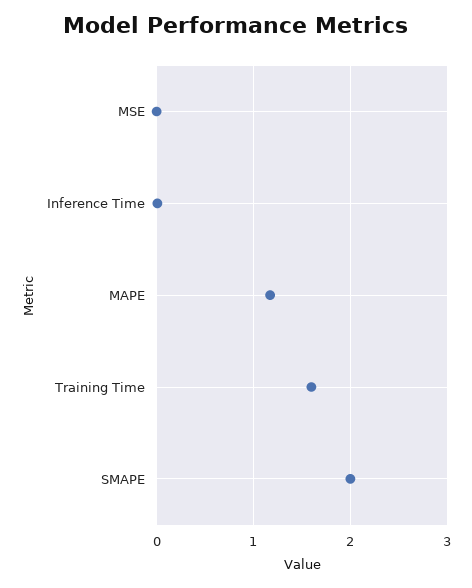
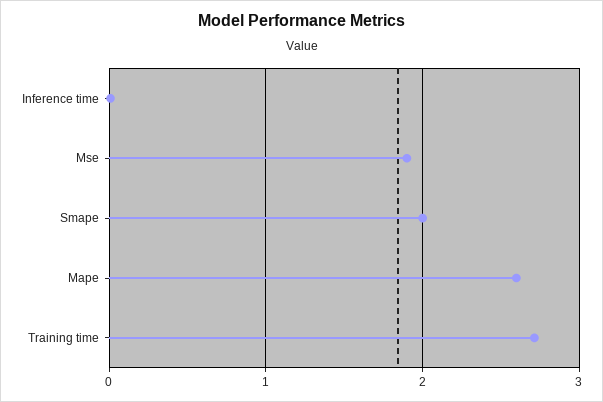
MSE: 0 -> 1.9
MAPE: 1.2 -> 2.6
Training Time: 1.6 -> 2.7

